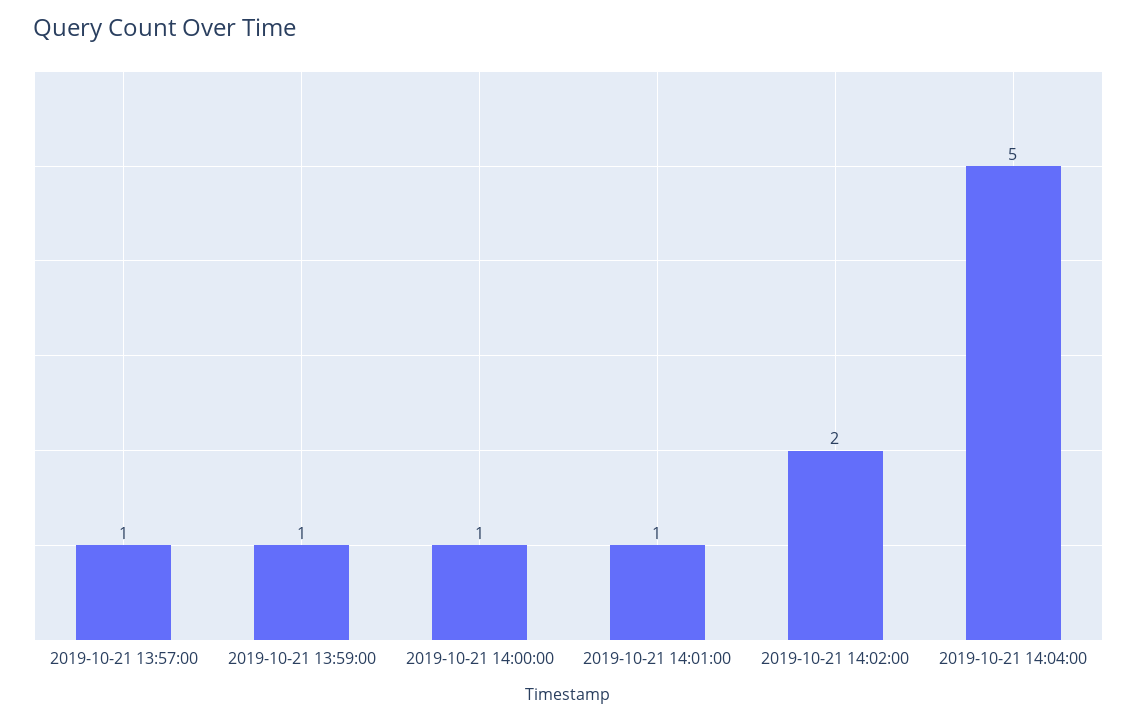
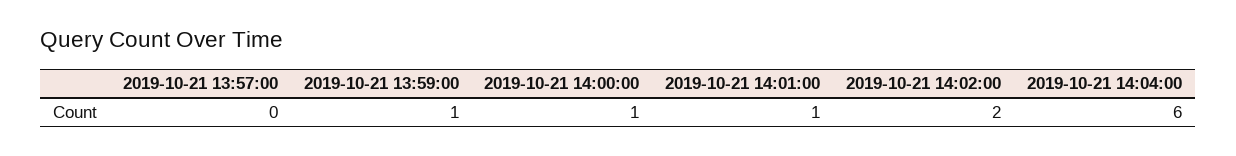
2019-10-21 13:57:00: 1 -> 0
2019-10-21 14:04:00: 5 -> 6

